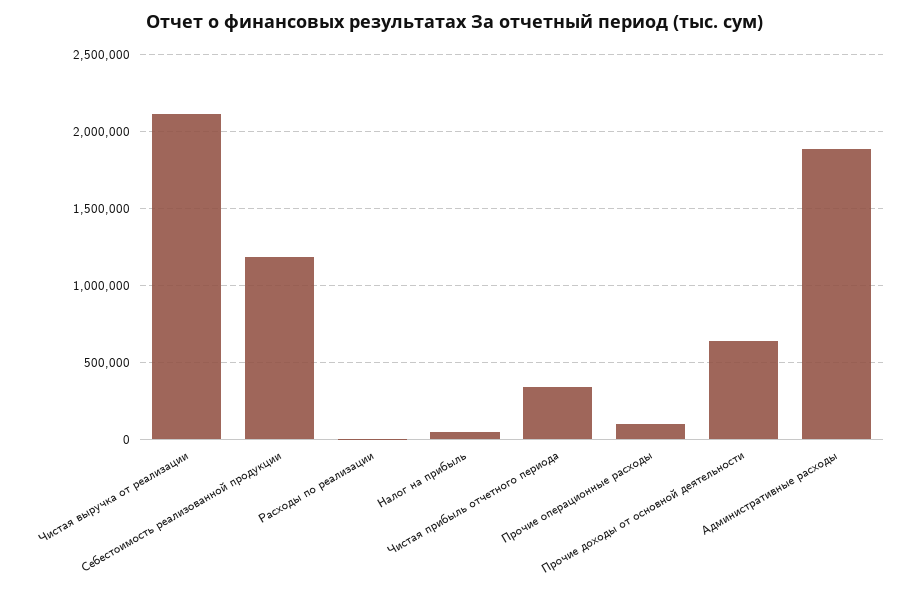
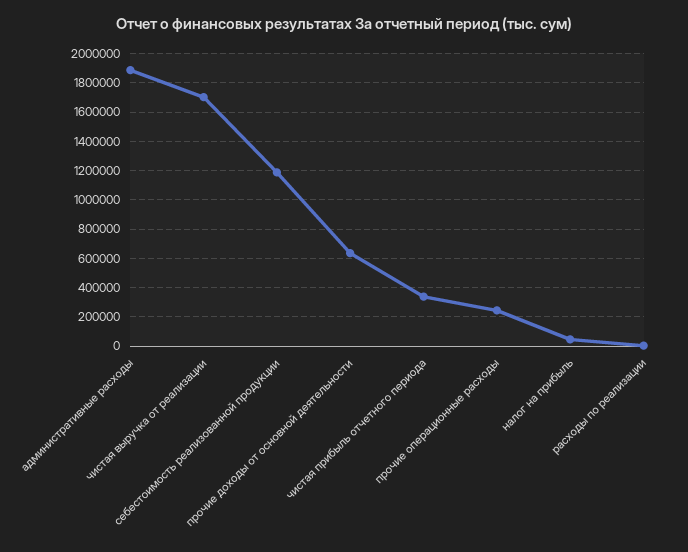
Чистая выручка от реализации: 2100000 -> 1700000
Прочие операционные расходы: 100000 -> 250000

